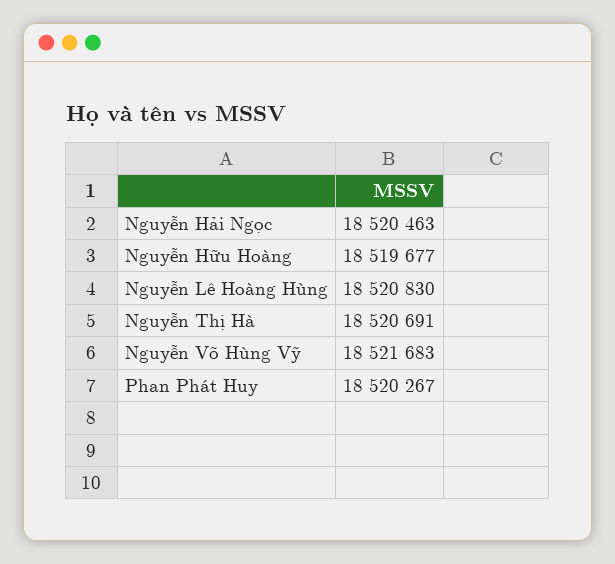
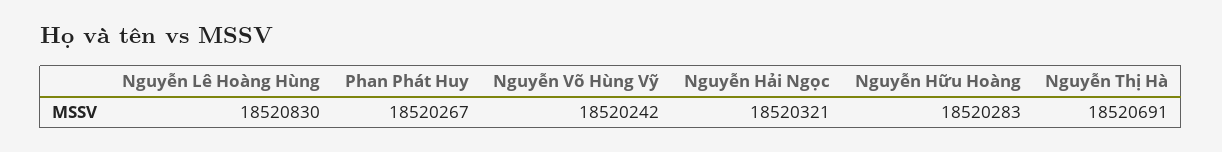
Nguyễn Hải Ngọc: 18520463 -> 18520321
Nguyễn Hữu Hoàng: 18519677 -> 18520283
Nguyễn Võ Hùng Vỹ: 18521683 -> 18520242

